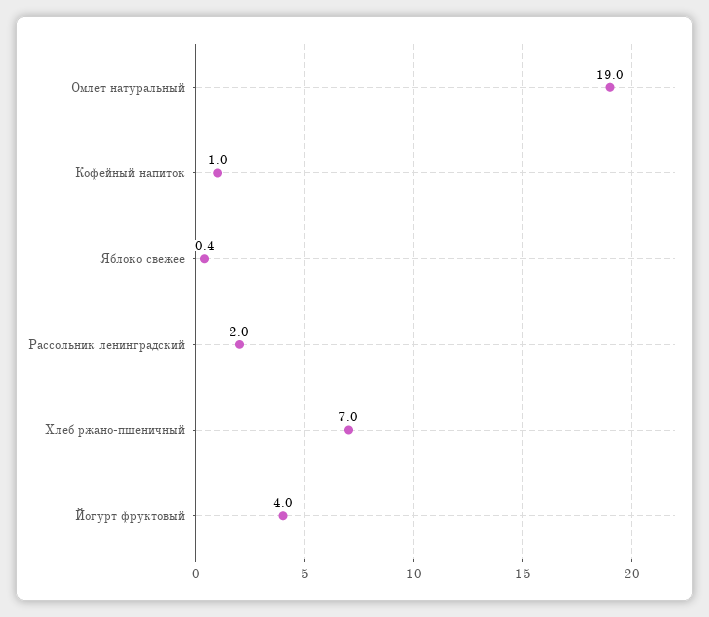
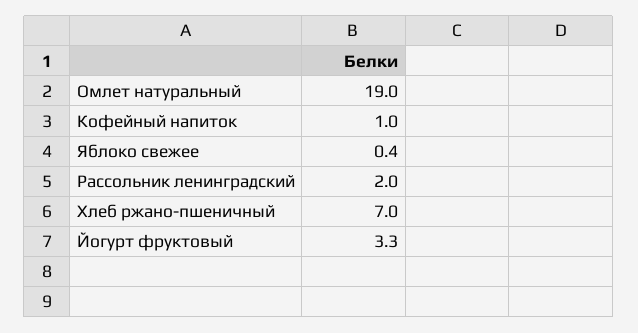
Йогурт фруктовый: 4 -> 3.3

